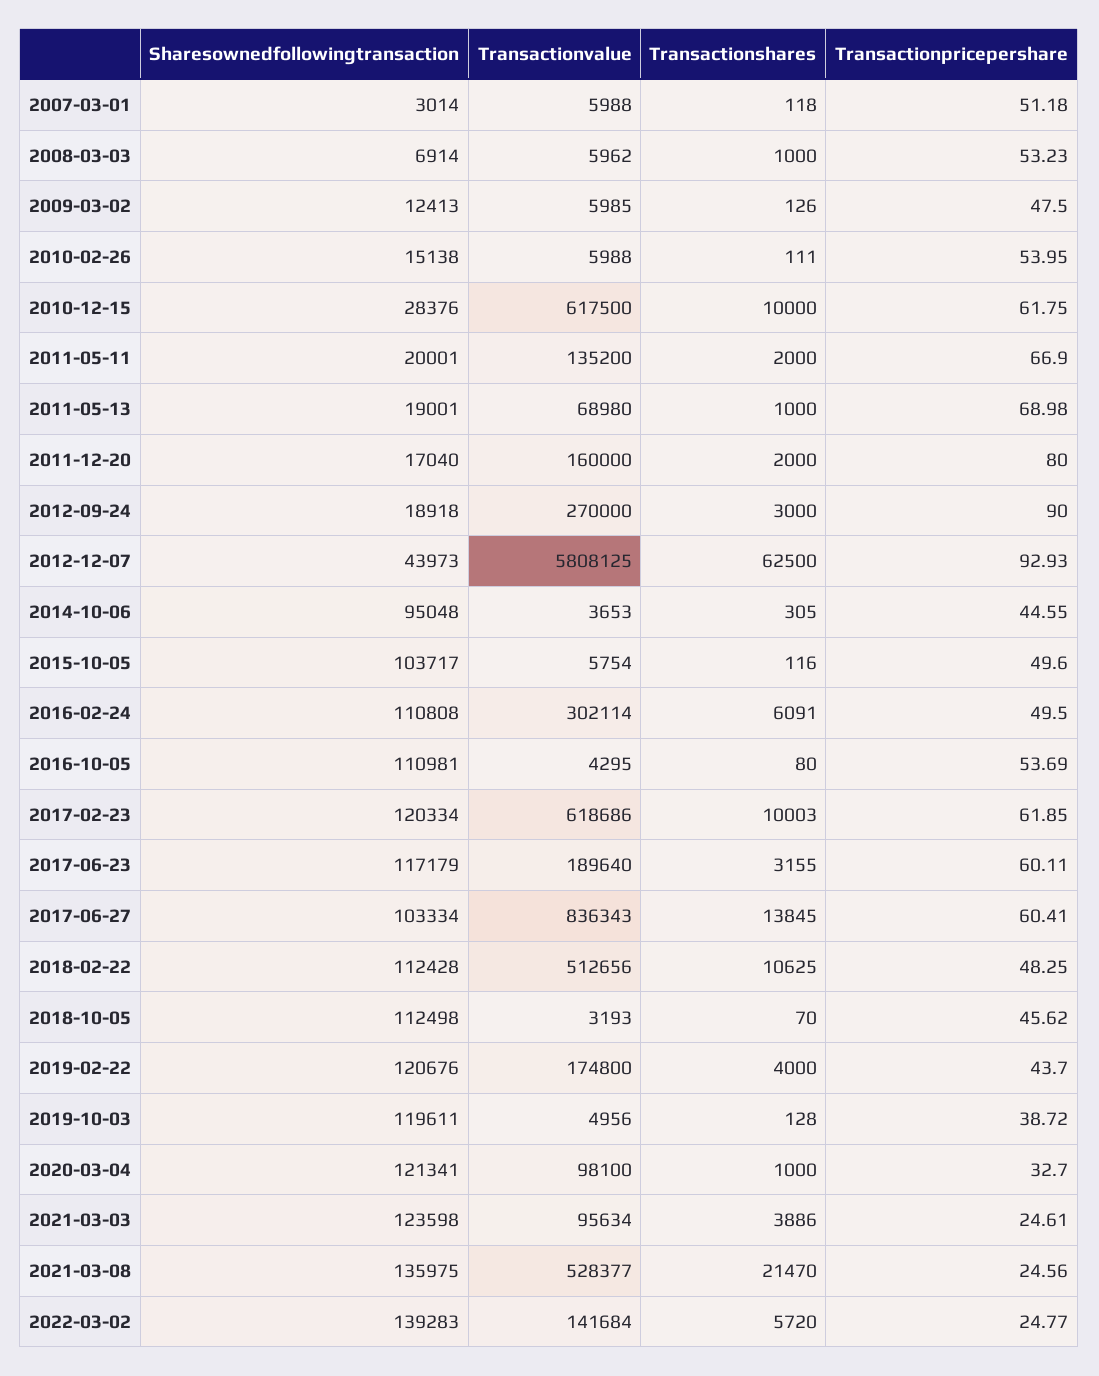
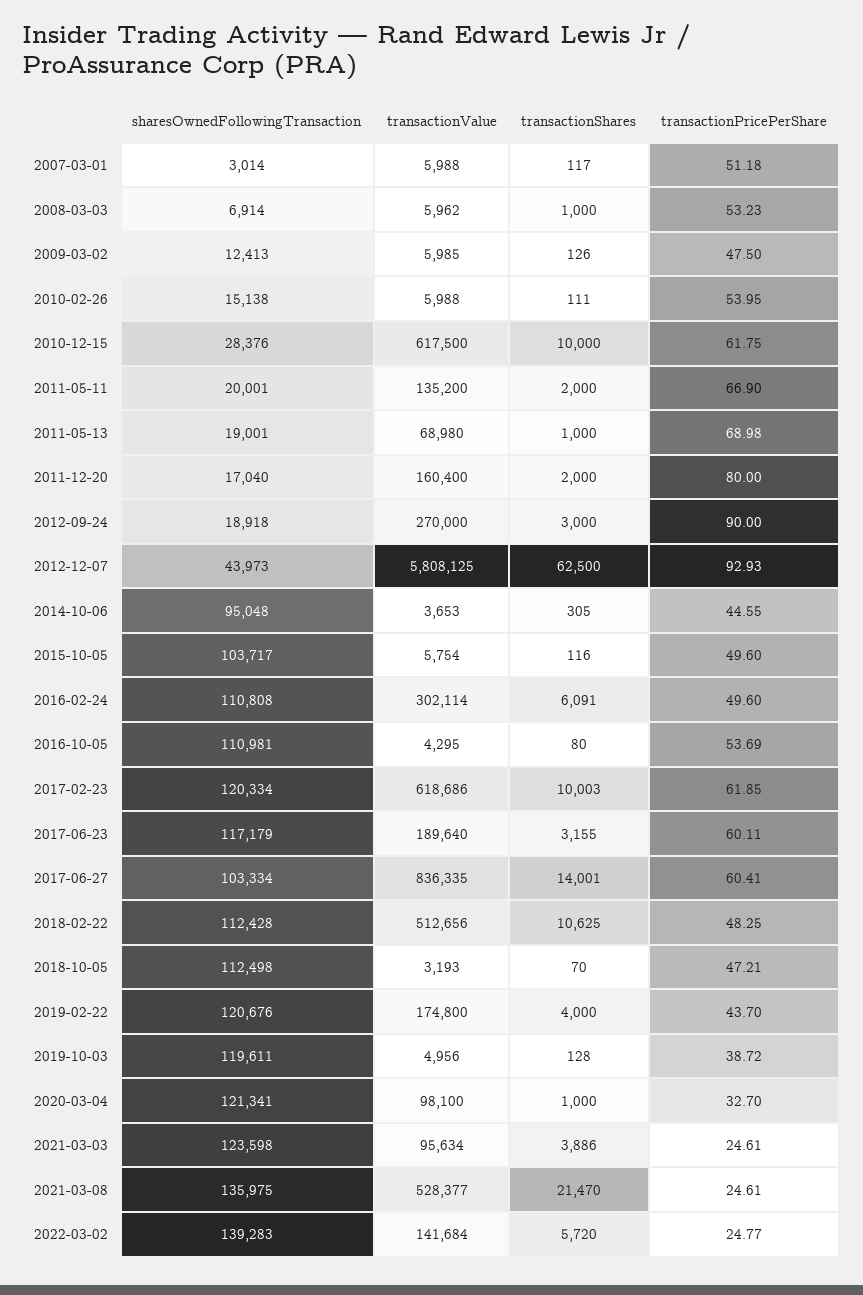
Transactionshares, 2007-03-01: 118 -> 117
Transactionvalue, 2011-12-20: 160000 -> 160400
Transactionpricepershare, 2016-02-24: 49.5 -> 49.6
Transactionvalue, 2017-06-27: 836343 -> 836335
Transactionshares, 2017-06-27: 13845 -> 14001
Transactionpricepershare, 2018-10-05: 45.62 -> 47.21
Transactionpricepershare, 2021-03-08: 24.56 -> 24.61

